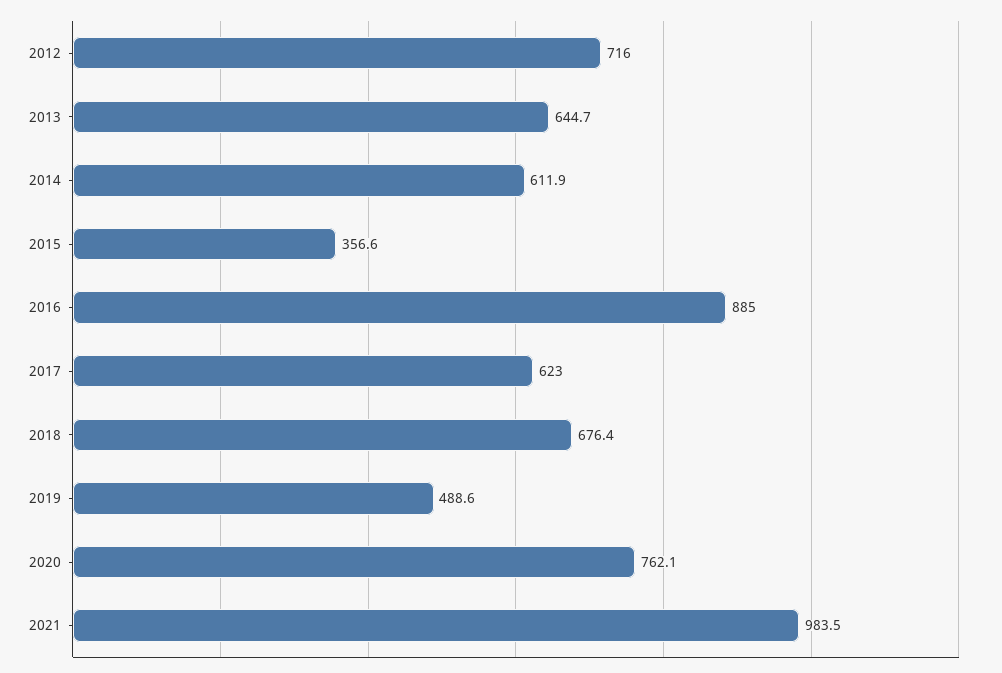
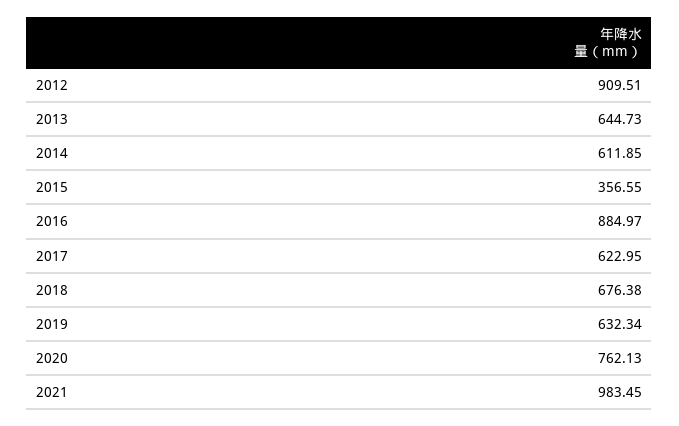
2012: 716 -> 909.51
2019: 488.6 -> 632.34

